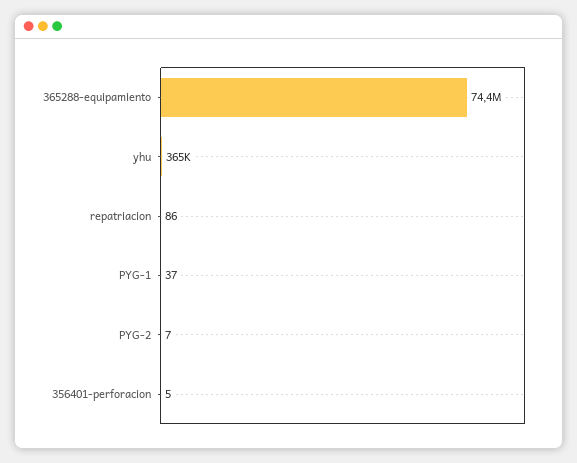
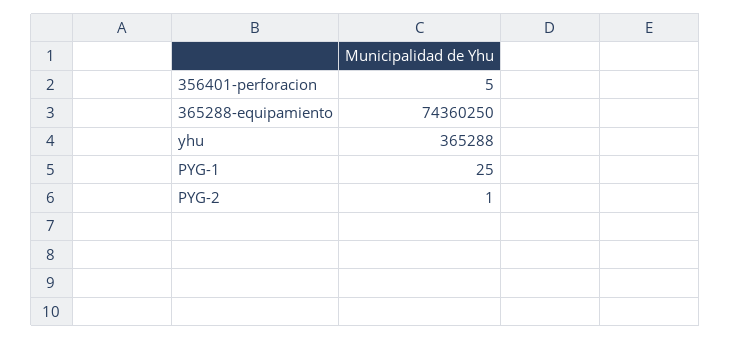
repatriacion: 86 -> none
PYG-1: 37 -> 25
PYG-2: 7 -> 1

